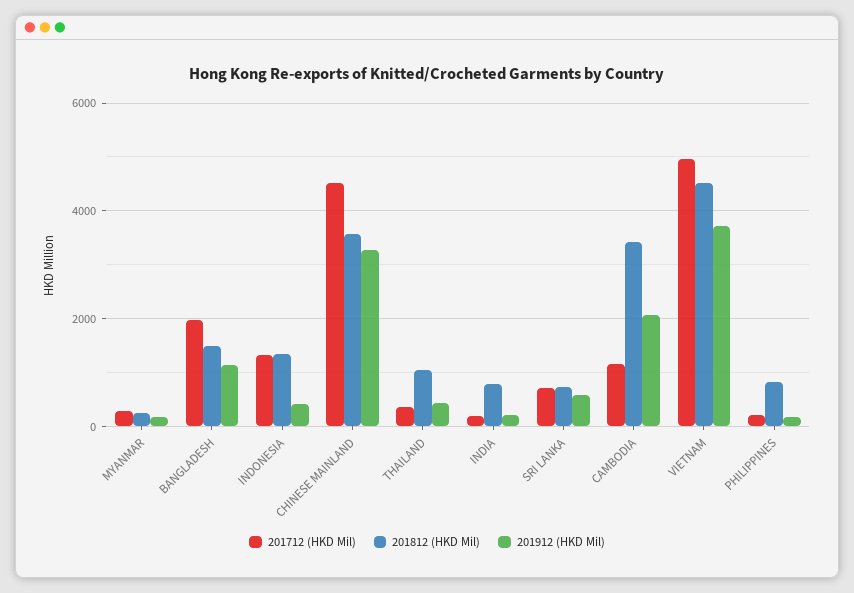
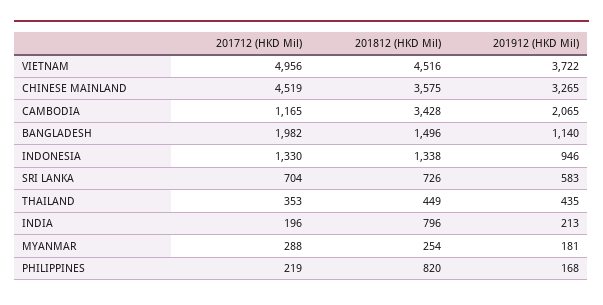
201912 (HKD Mil), INDONESIA: 400 -> 946
201812 (HKD Mil), THAILAND: 1000 -> 449

